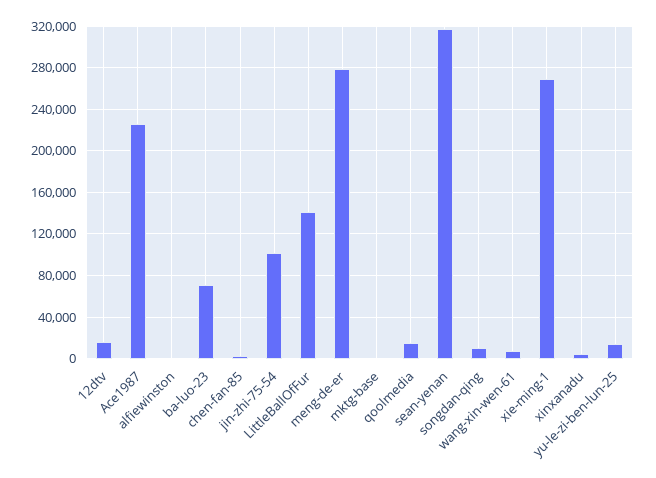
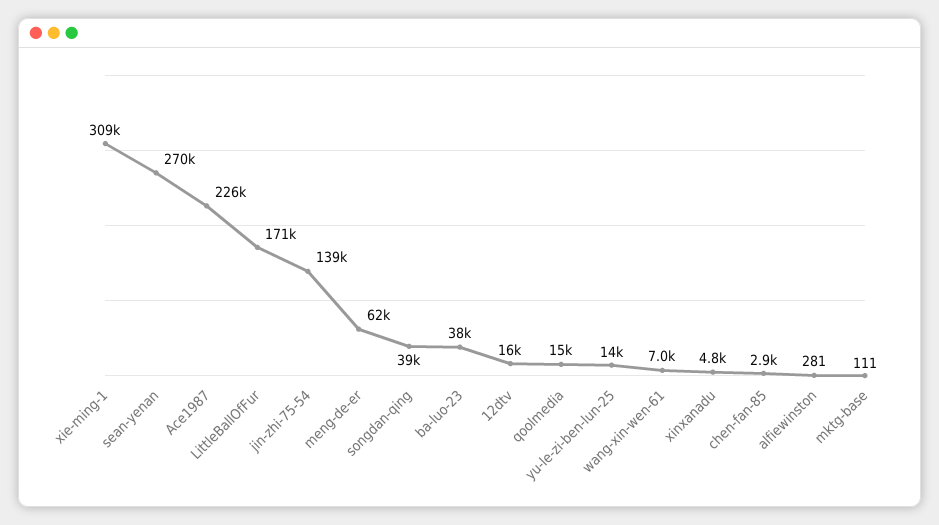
ba-luo-23: 70000 -> 38000
jin-zhi-75-54: 100000 -> 139000
LittleBallOfFur: 140000 -> 171000
meng-de-er: 280000 -> 62000
sean-yenan: 320000 -> 270000
songdan-qing: 10000 -> 39000
xie-ming-1: 270000 -> 309000

